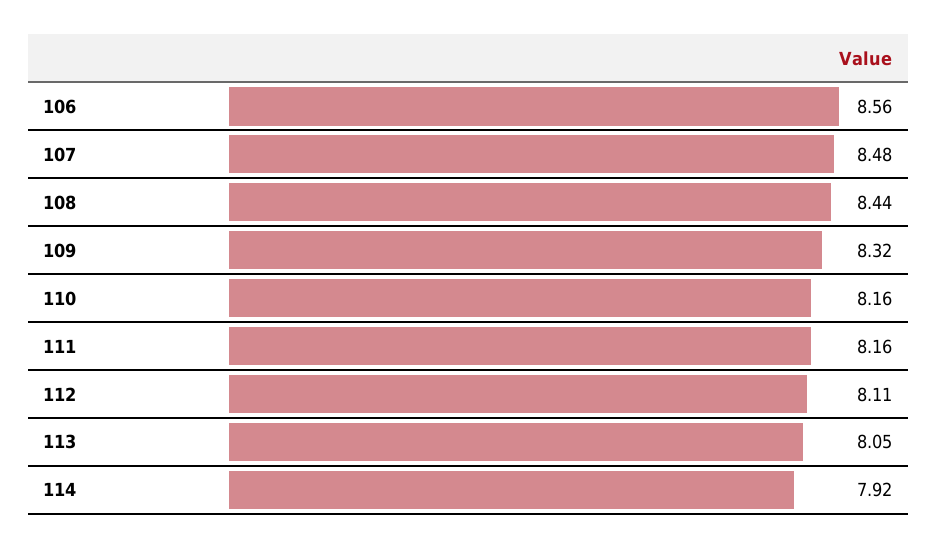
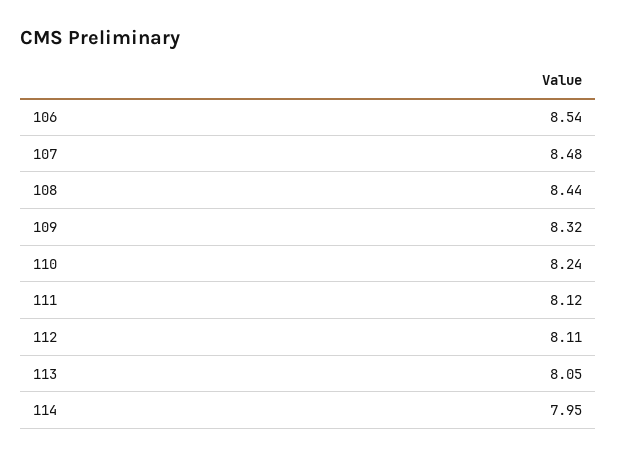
106: 8.56 -> 8.54
110: 8.16 -> 8.24
111: 8.16 -> 8.12
114: 7.92 -> 7.95

